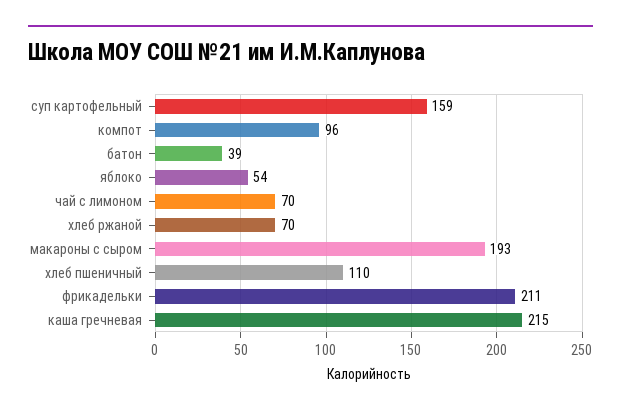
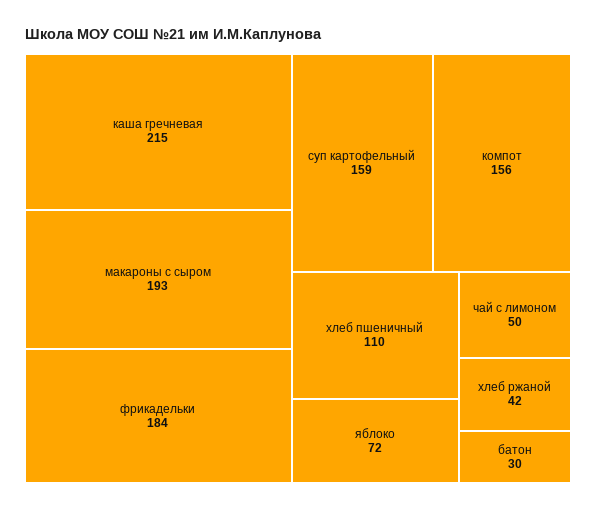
компот: 96 -> 156
батон: 39 -> 30
яблоко: 54 -> 72
чай с лимоном: 70 -> 50
хлеб ржаной: 70 -> 42
фрикадельки: 211 -> 184

